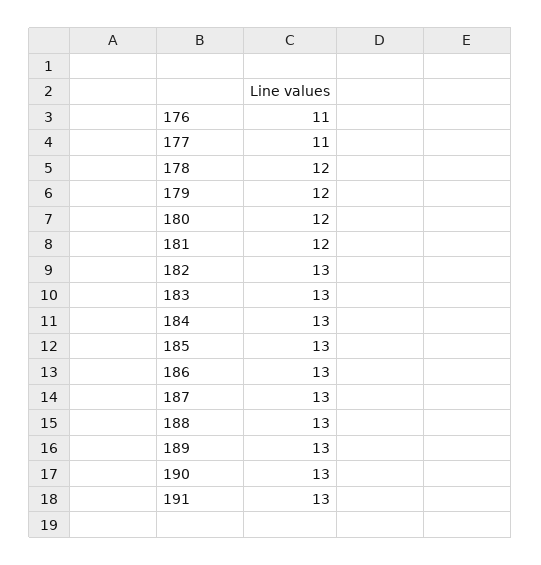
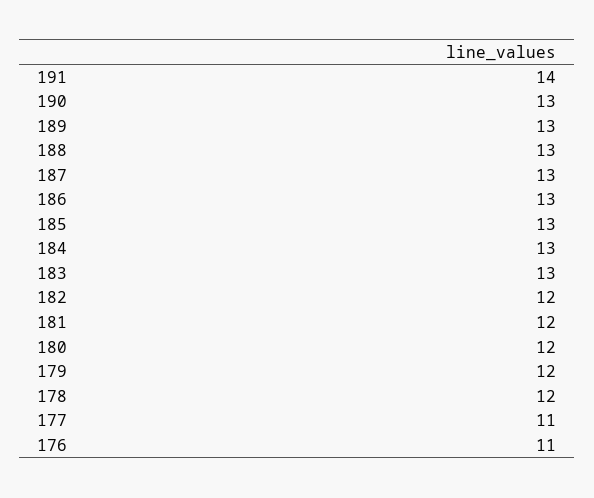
182: 13 -> 12
191: 13 -> 14

